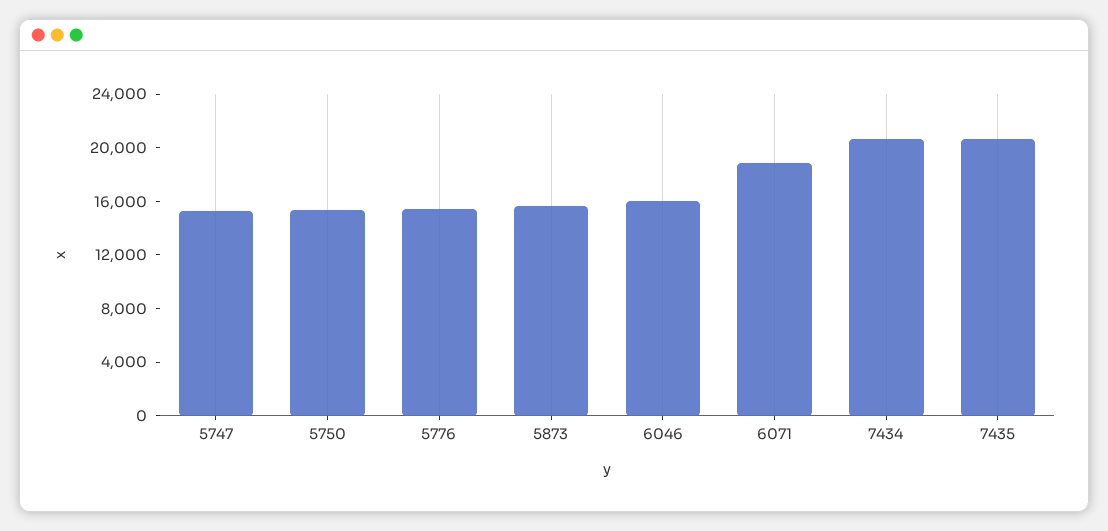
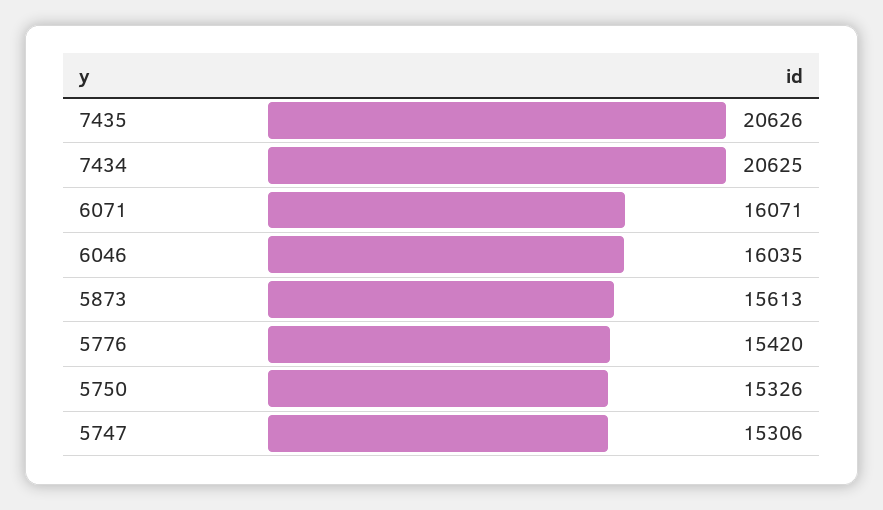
6071: 19000 -> 16071

